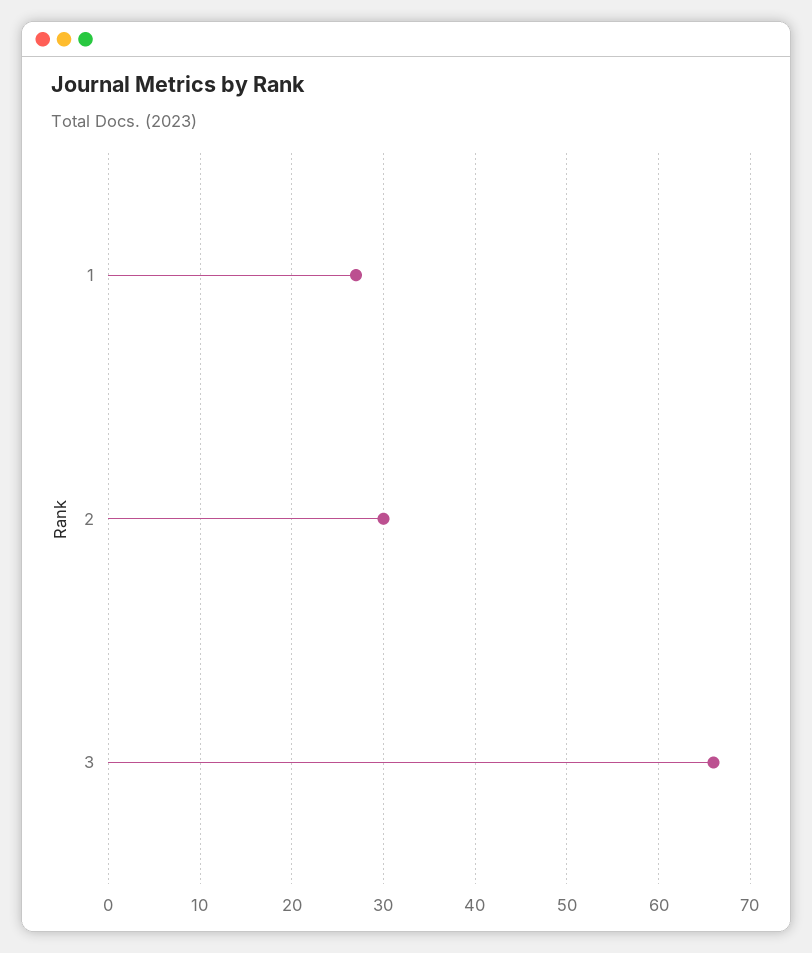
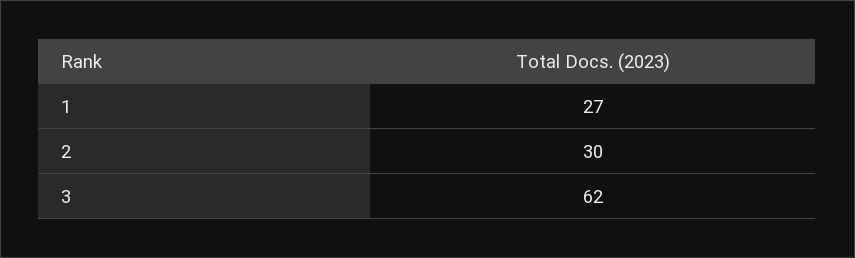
3: 66 -> 62

